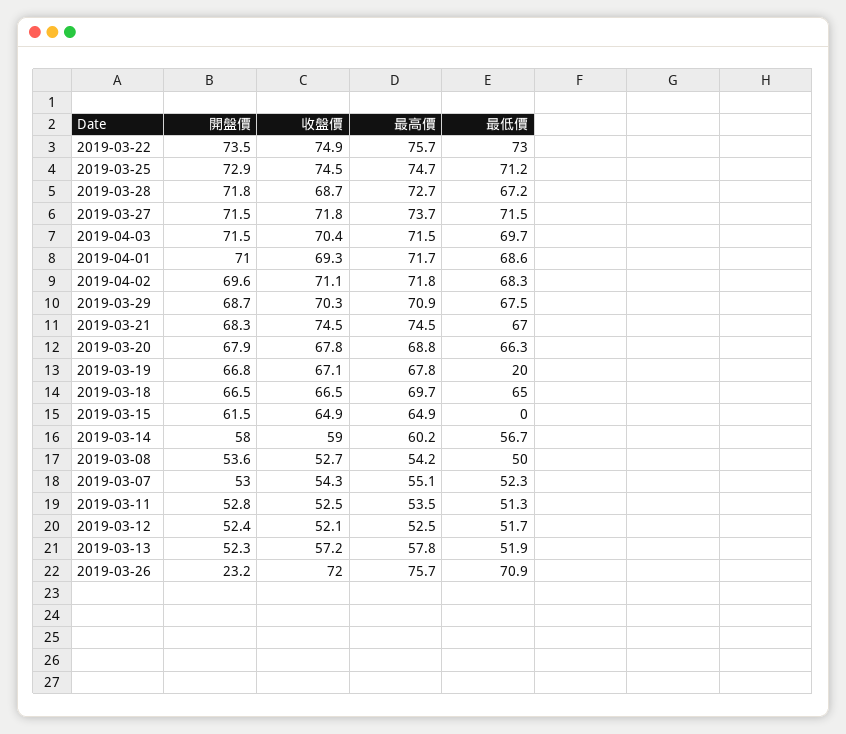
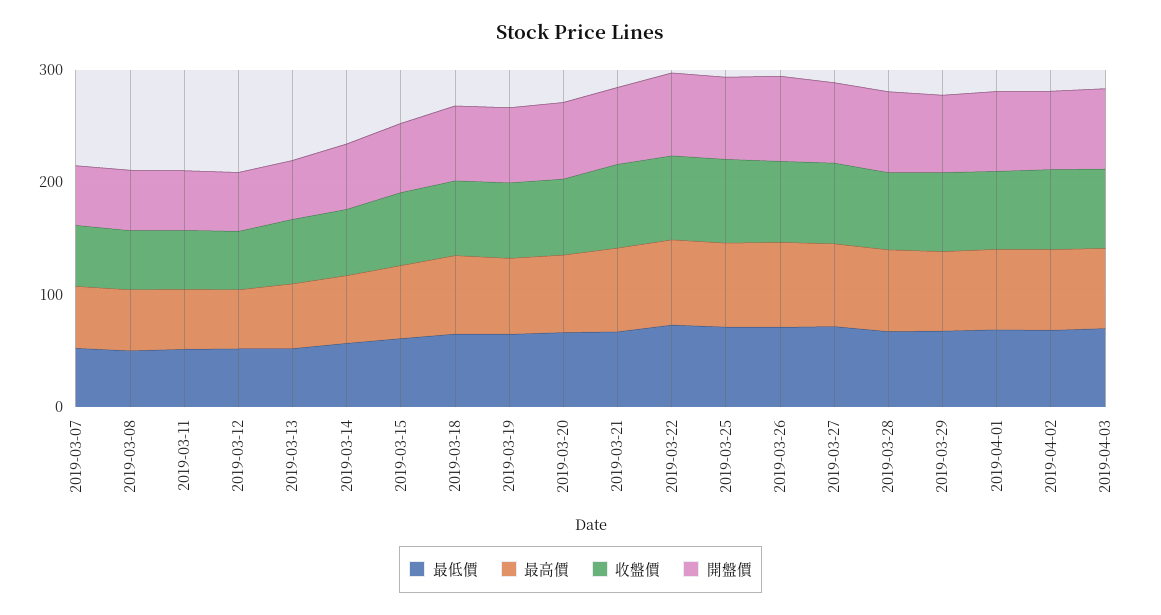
最低價, 2019-03-19: 20 -> 60
最低價, 2019-03-15: 0 -> 60
開盤價, 2019-03-26: 23.2 -> 80

